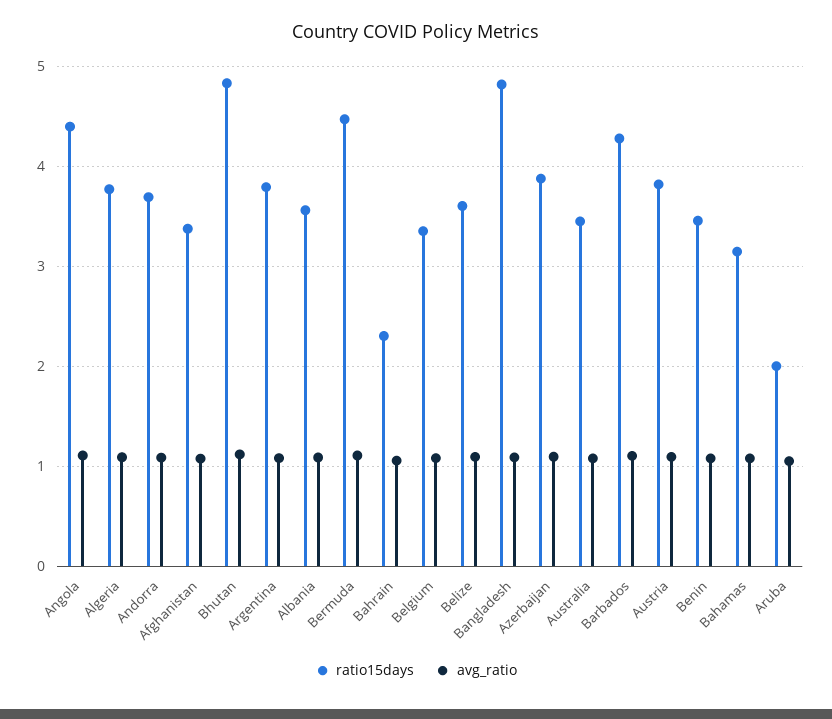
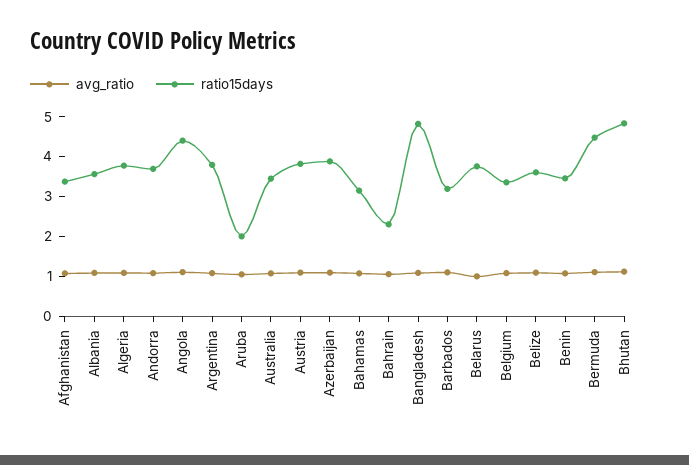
ratio15days, Barbados: 4.3 -> 3.25
avg_ratio, Belarus: none -> 1
ratio15days, Belarus: none -> 3.75

